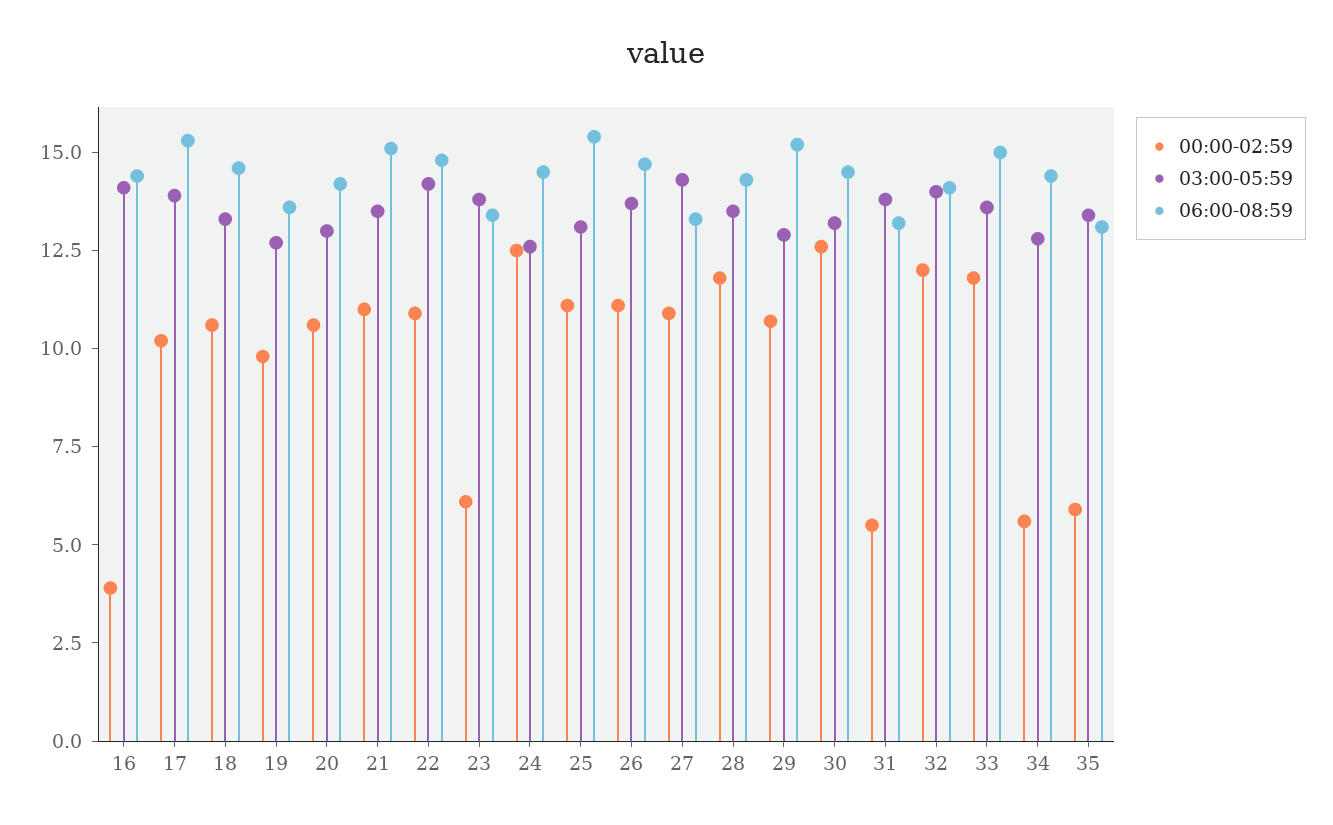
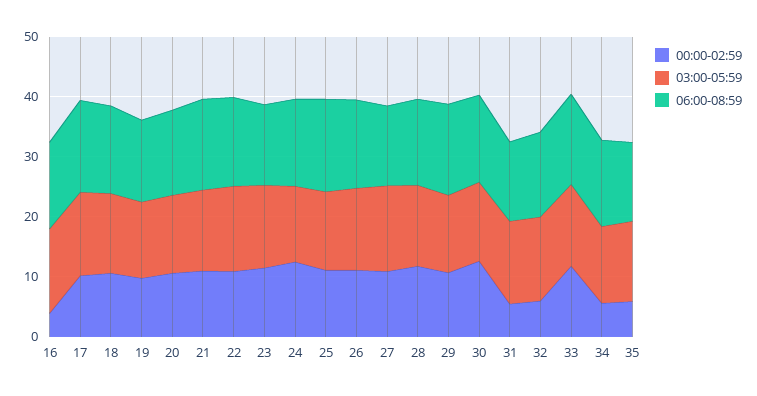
00:00-02:59, 23: 6 -> 12
00:00-02:59, 32: 12 -> 6

